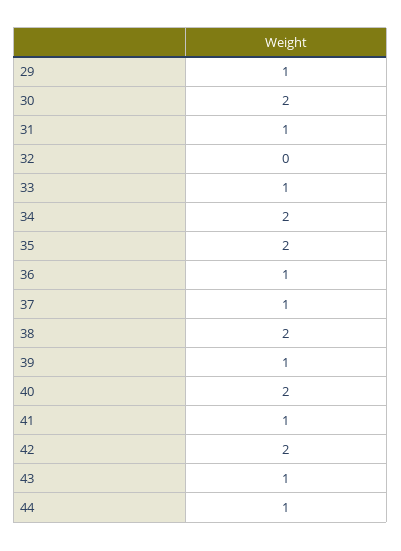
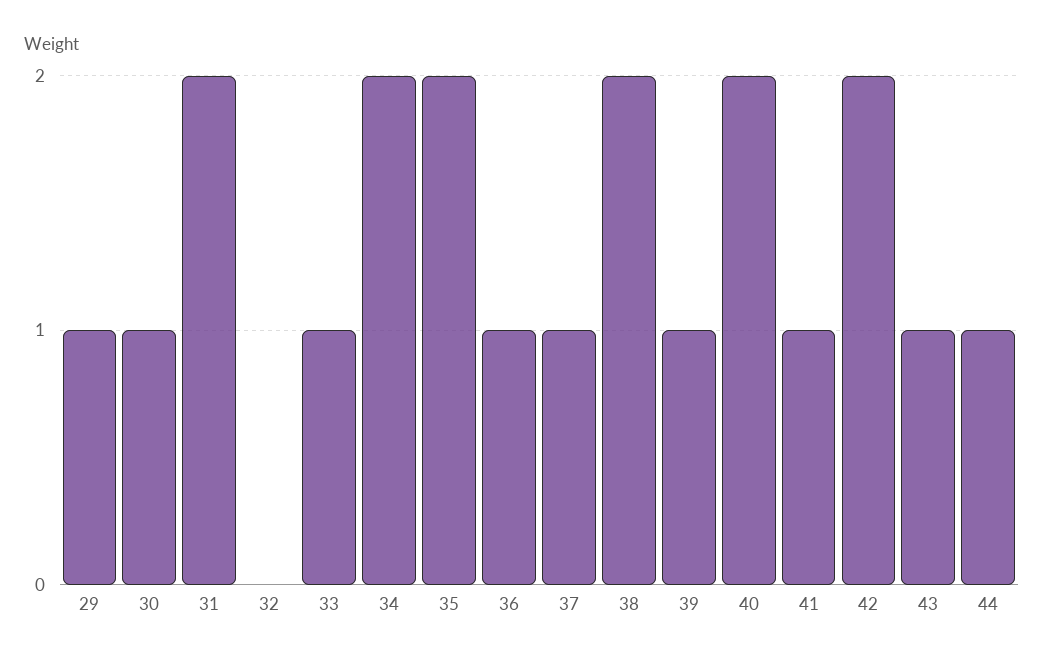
30: 2 -> 1
31: 1 -> 2

